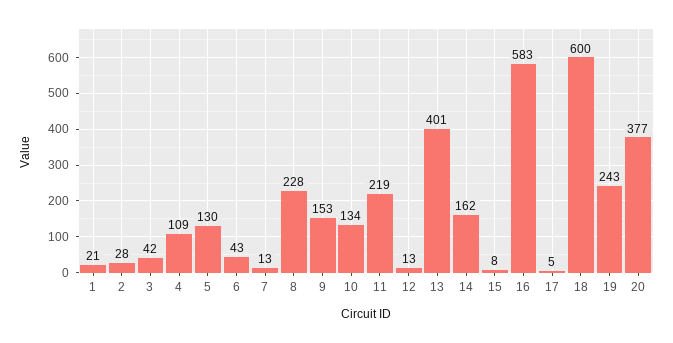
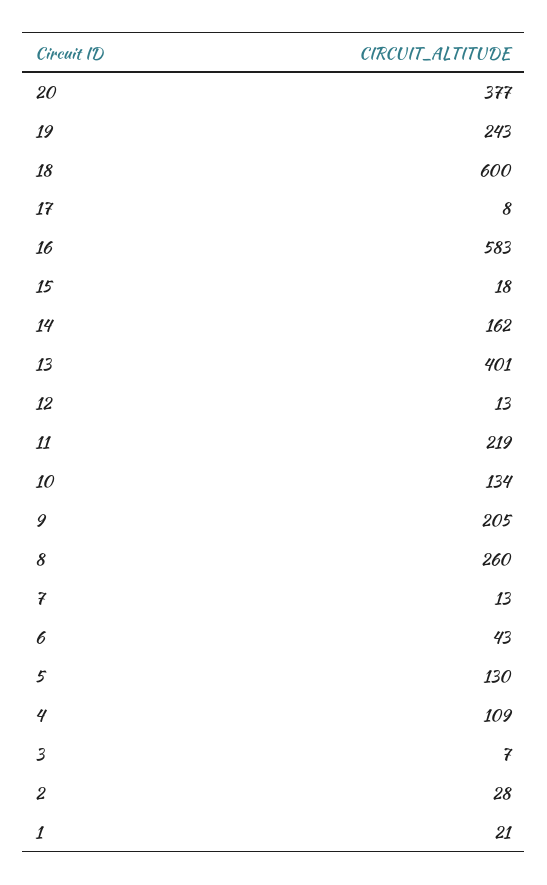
3: 42 -> 7
8: 228 -> 260
9: 153 -> 205
15: 8 -> 18
17: 5 -> 8

